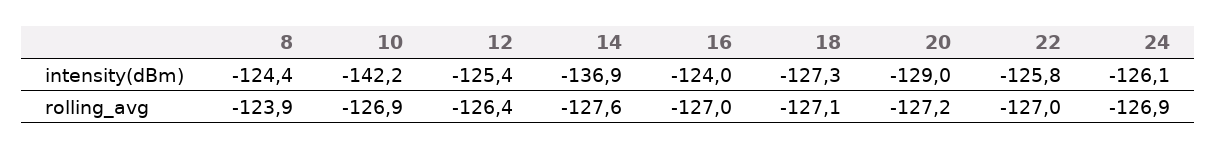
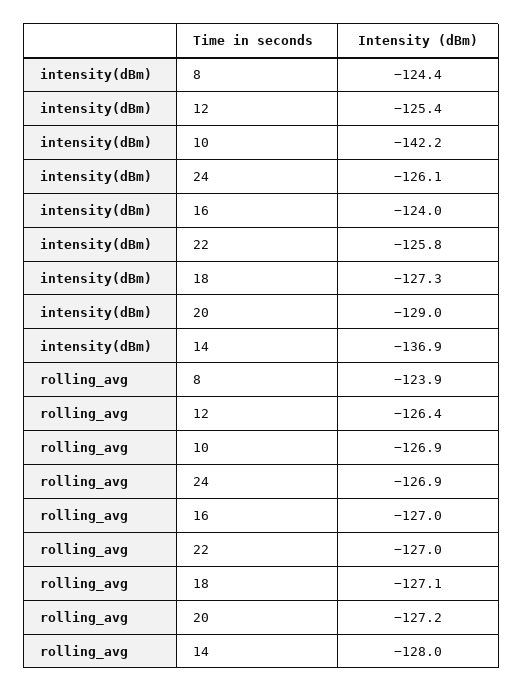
14, rolling_avg: -127.6 -> -128

